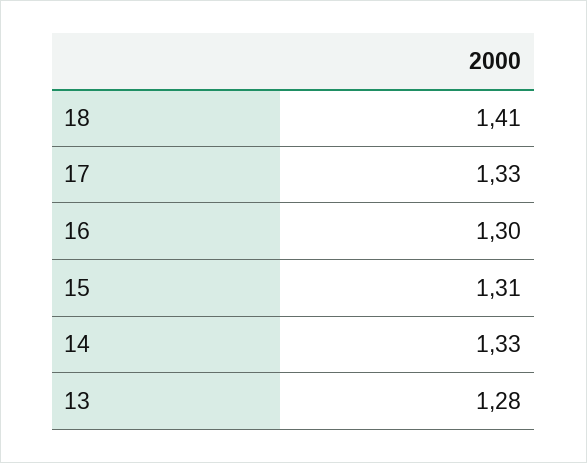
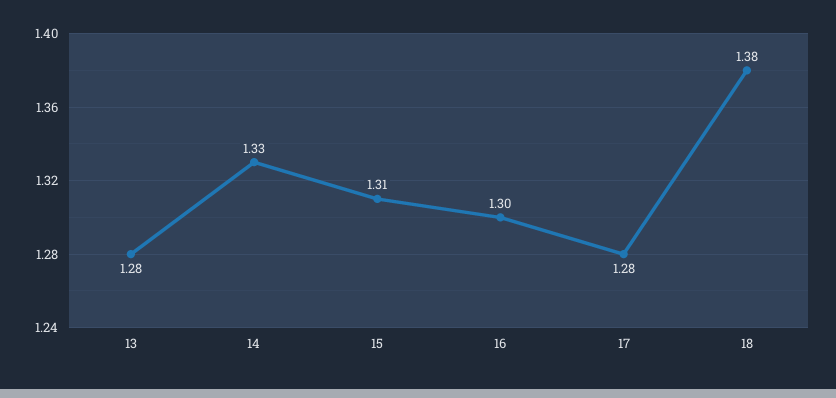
18: 1.41 -> 1.38
17: 1.33 -> 1.28

